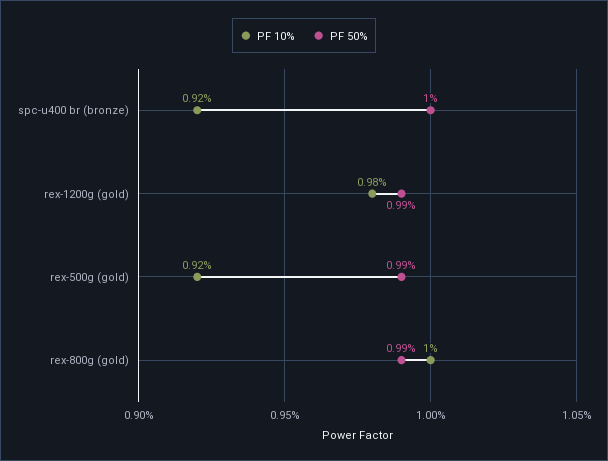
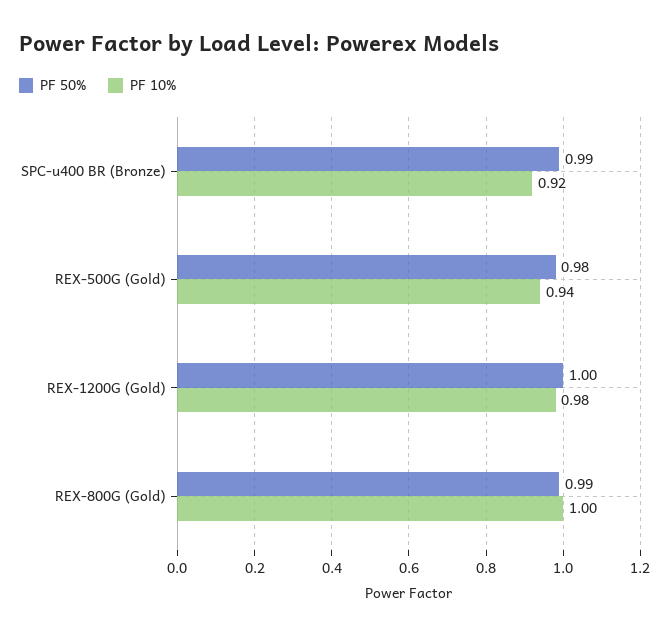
PF 50%, spc-u400 br (bronze): 1 -> 0.99
PF 50%, rex-1200g (gold): 0.99 -> 1
PF 10%, rex-500g (gold): 0.92 -> 0.94
PF 50%, rex-500g (gold): 0.99 -> 0.98

